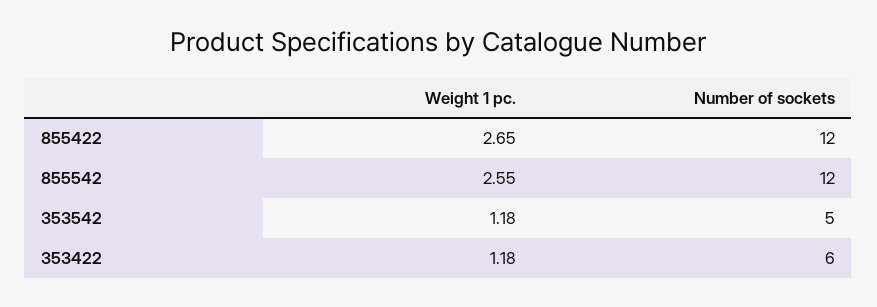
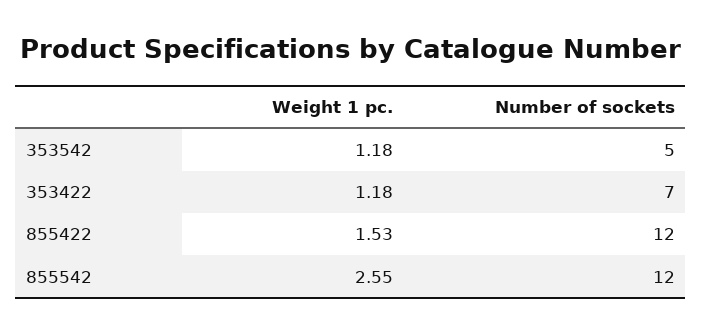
Weight 1 pc., 855422: 2.65 -> 1.53
Number of sockets, 353422: 6 -> 7

